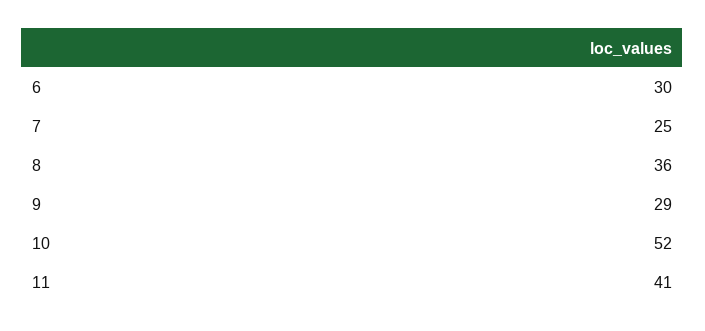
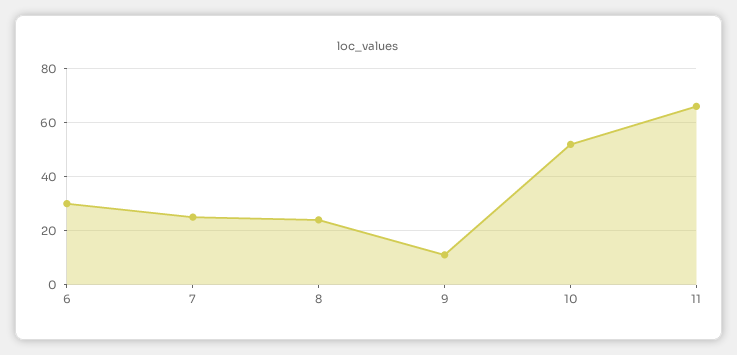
8: 36 -> 25
9: 29 -> 10
11: 41 -> 65

